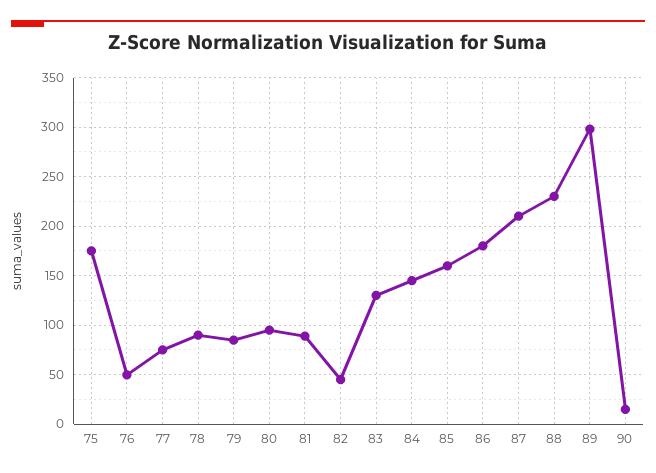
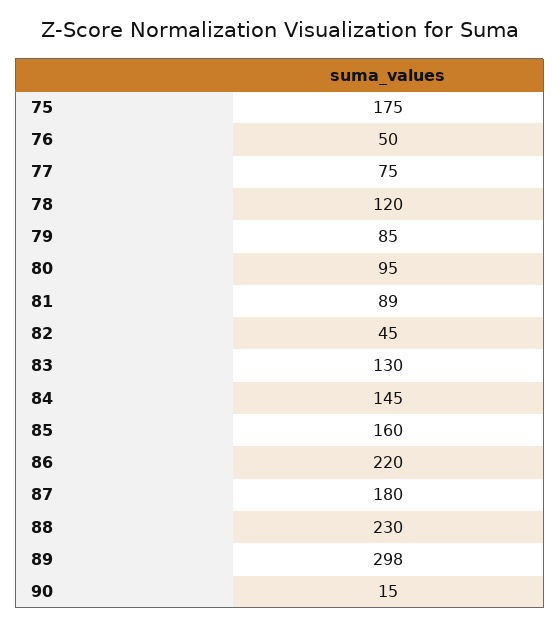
78: 90 -> 120
86: 180 -> 220
87: 210 -> 180

